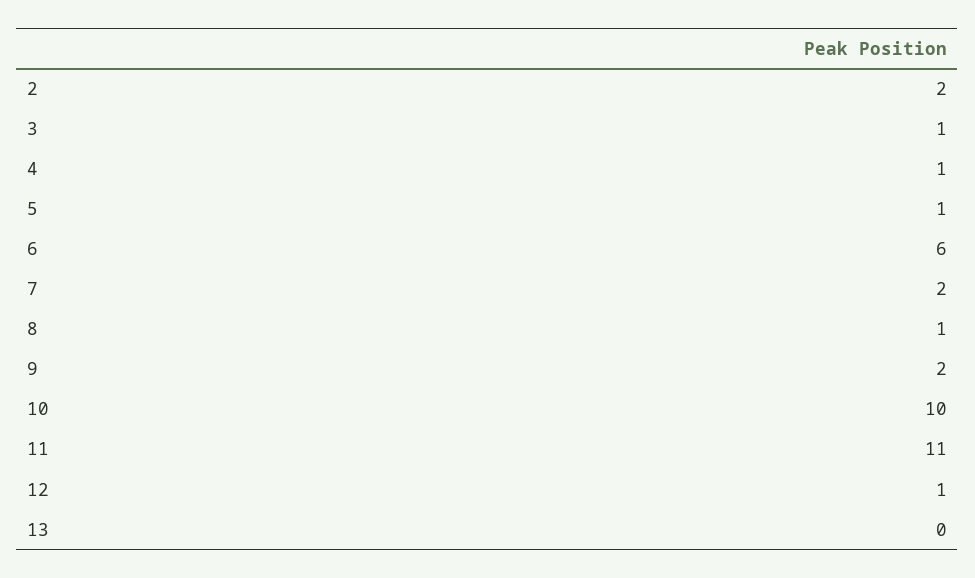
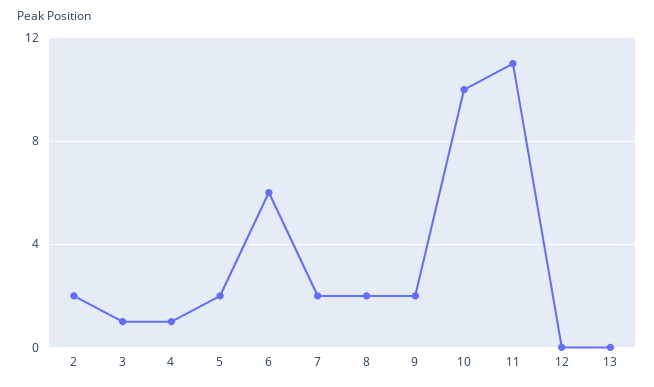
5: 1 -> 2
8: 1 -> 2
12: 1 -> 0

